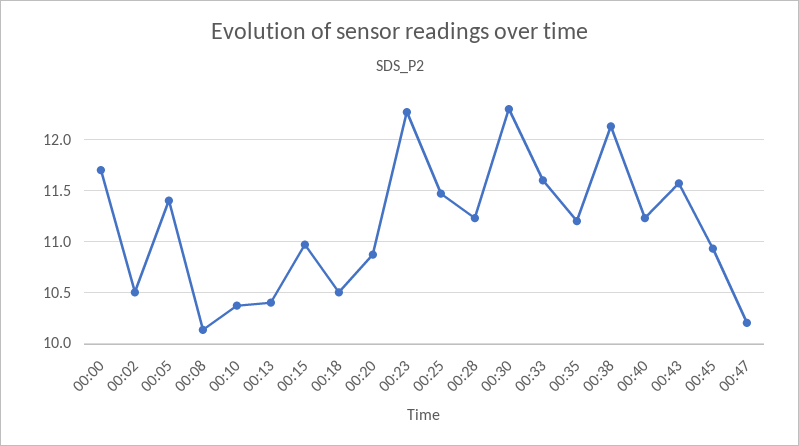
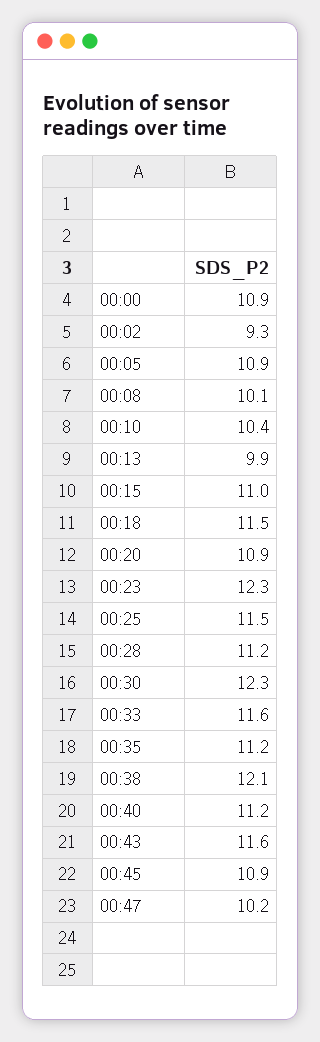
00:00: 11.7 -> 10.9
00:02: 10.5 -> 9.3
00:05: 11.4 -> 10.9
00:13: 10.4 -> 9.9
00:18: 10.5 -> 11.5

